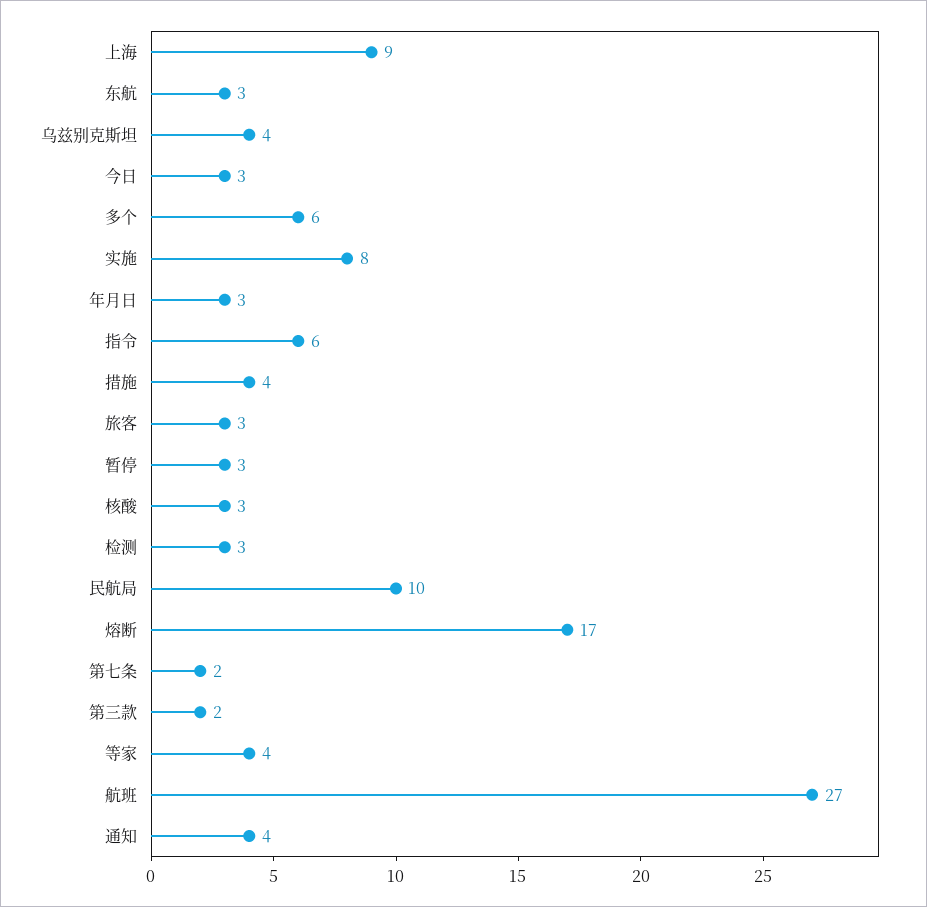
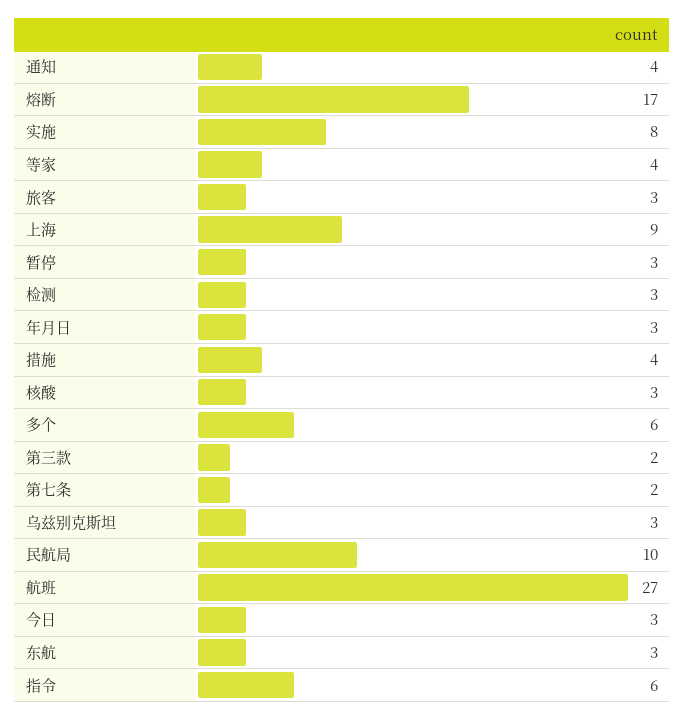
乌兹别克斯坦: 4 -> 3

